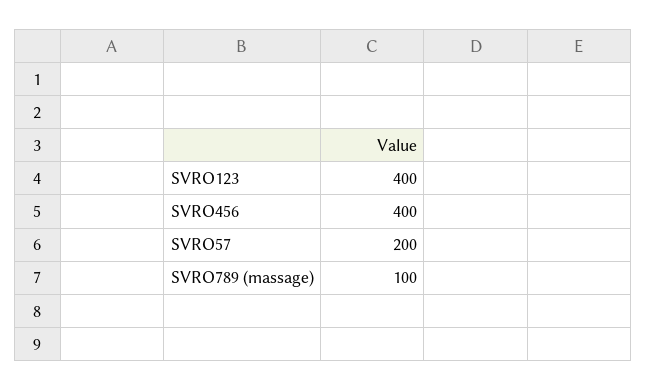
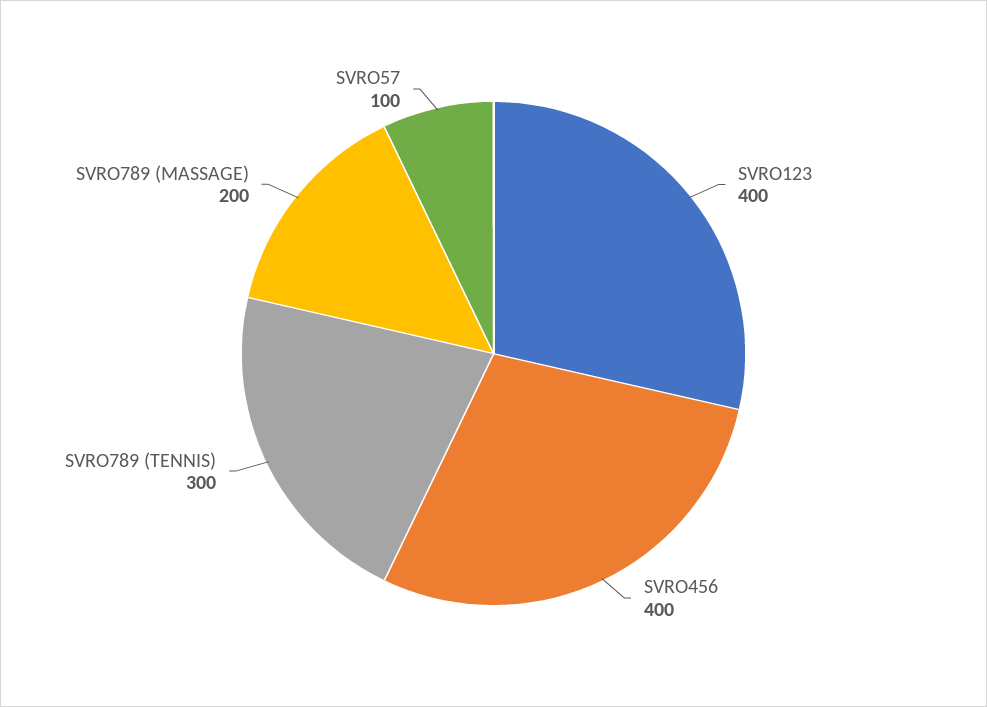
SVRO57: 200 -> 100
SVRO789 (massage): 100 -> 200
SVRO789 (TENNIS): none -> 300

